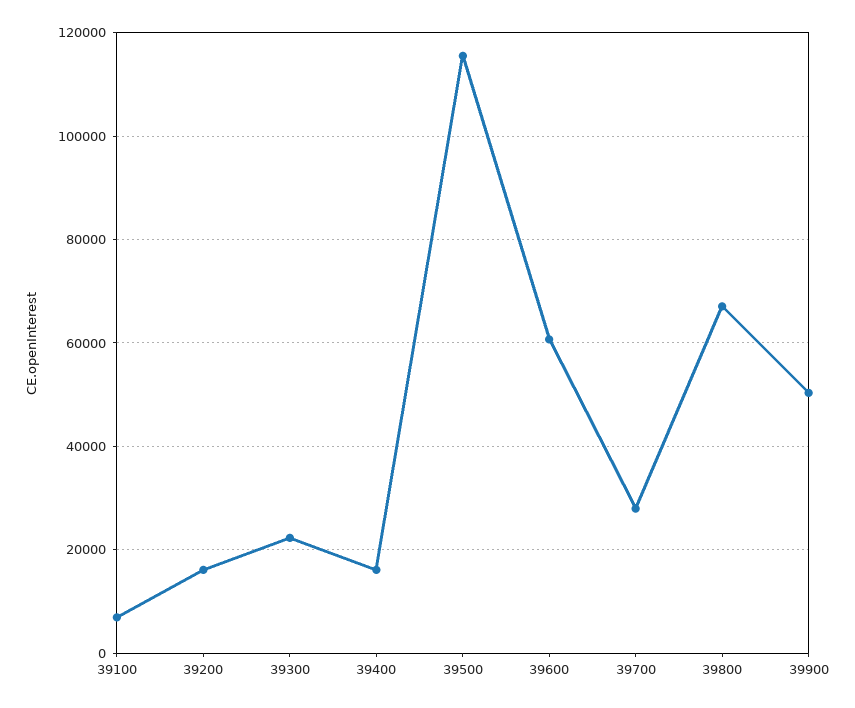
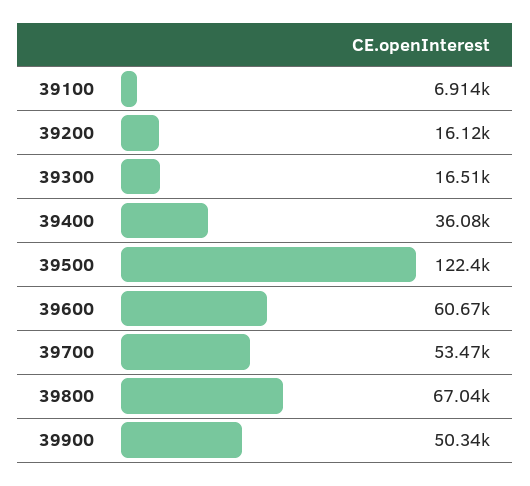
39300: 22000 -> 16510
39400: 16000 -> 36080
39500: 116000 -> 122400
39700: 28000 -> 53470

